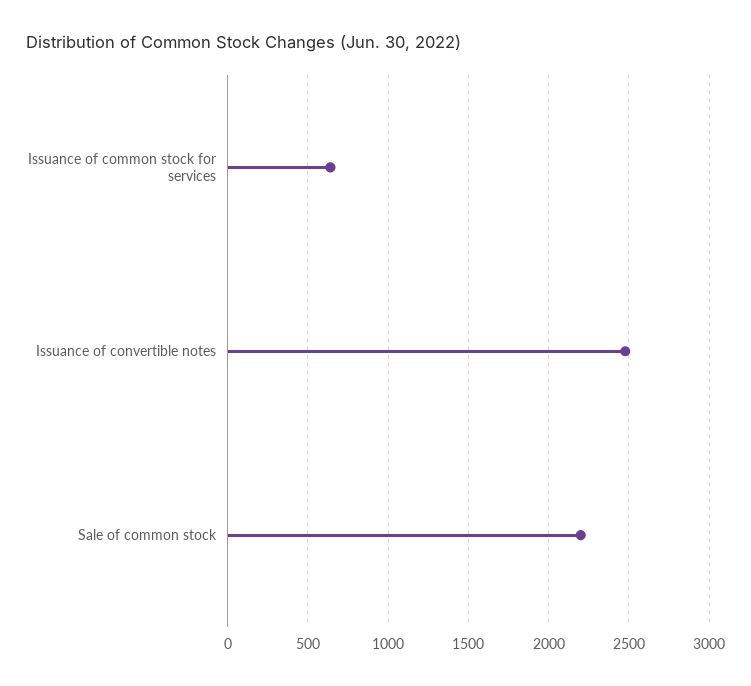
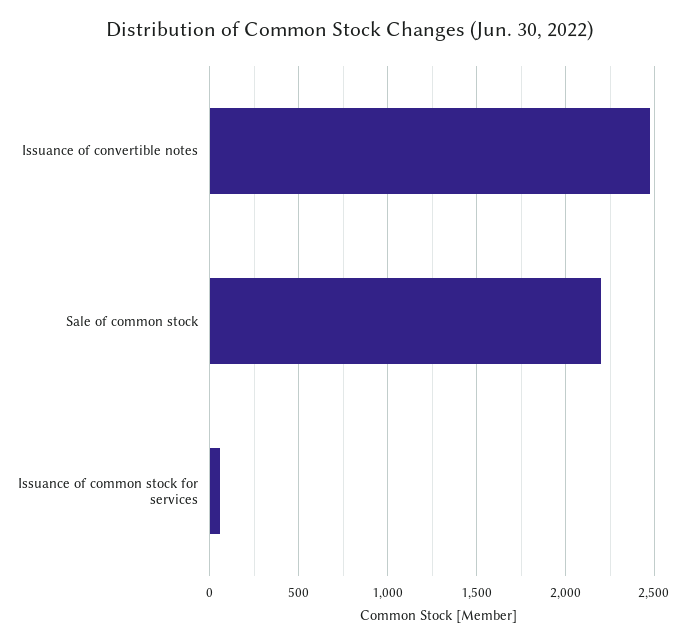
Issuance of common stock for services: 650 -> 50

